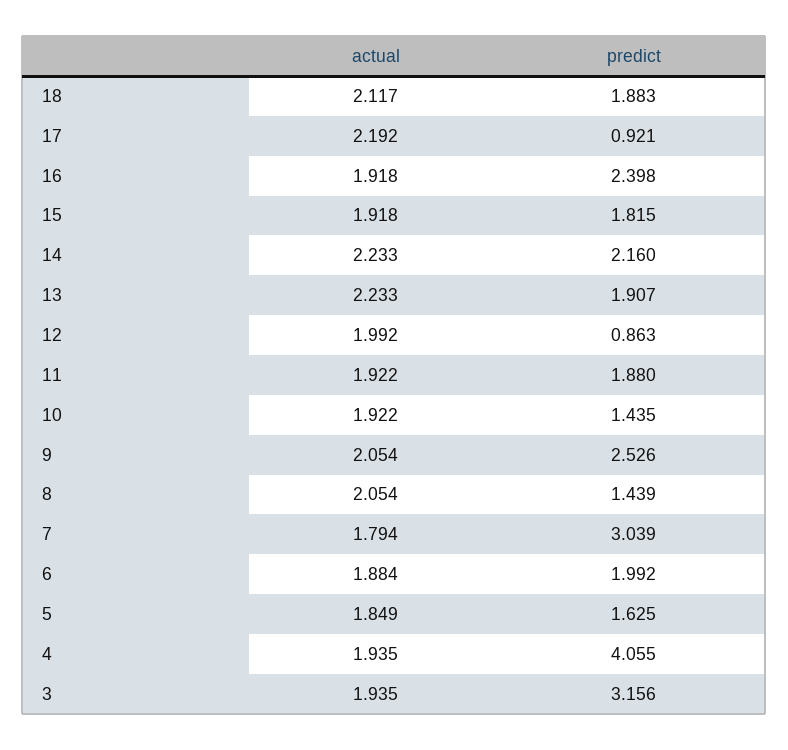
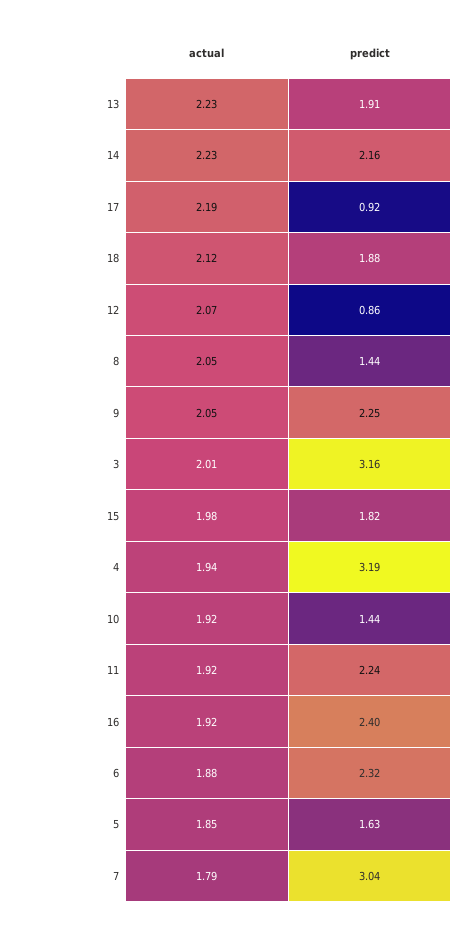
actual, 15: 1.918 -> 1.98
actual, 12: 1.992 -> 2.07
predict, 11: 1.88 -> 2.24
predict, 9: 2.526 -> 2.25
predict, 6: 1.992 -> 2.32
predict, 4: 4.055 -> 3.19
actual, 3: 1.935 -> 2.01

